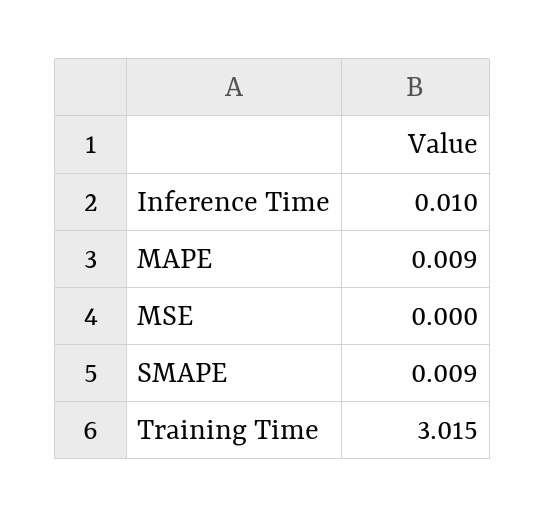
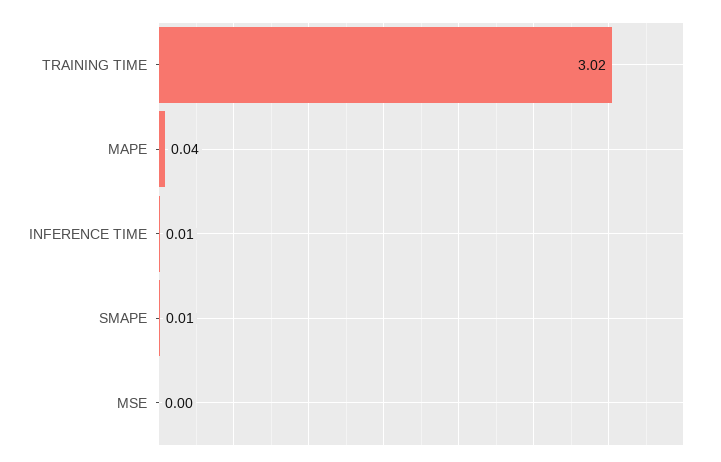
MAPE: 0.009 -> 0.04

